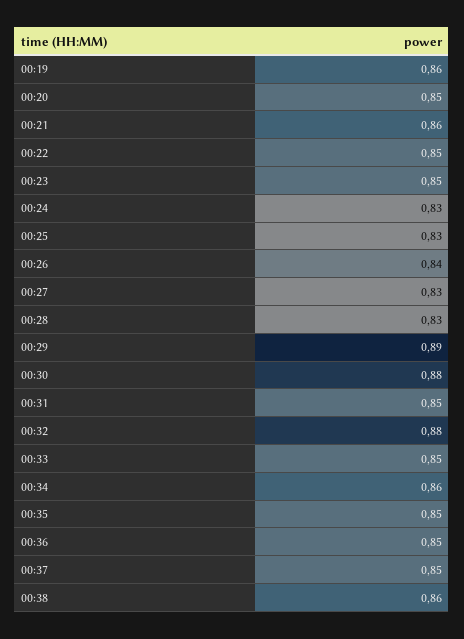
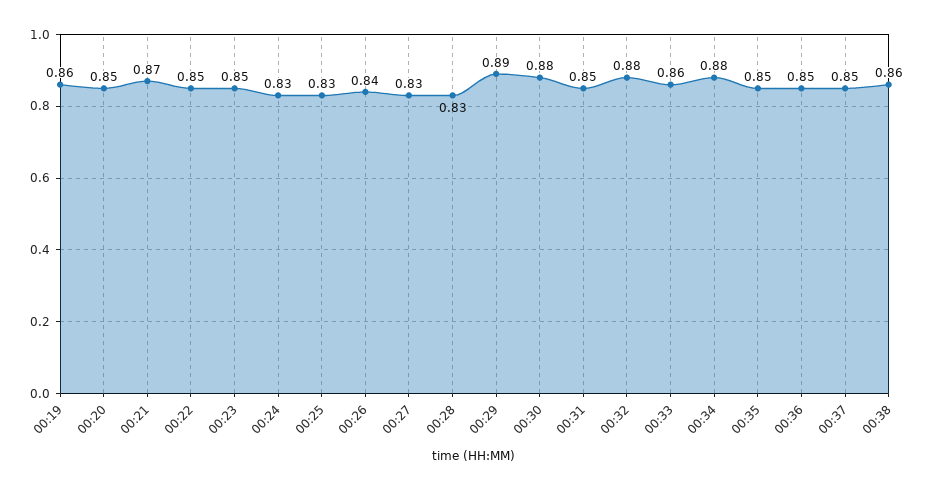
00:21: 0.86 -> 0.87
00:33: 0.85 -> 0.86
00:34: 0.86 -> 0.88

